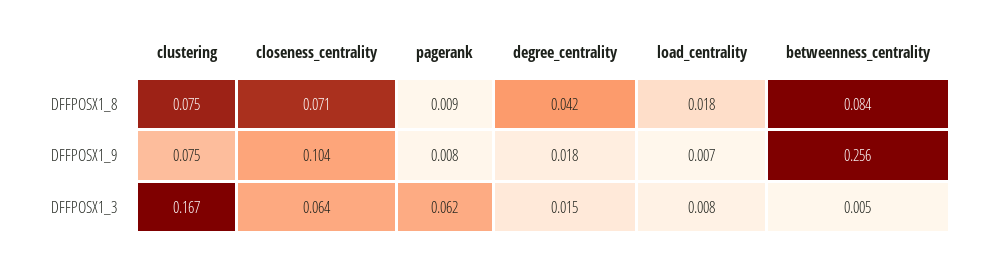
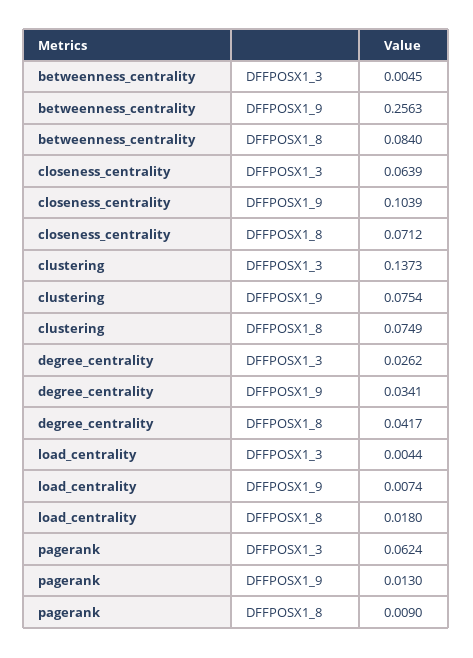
pagerank, DFFPOSX1_9: 0.008 -> 0.013
degree_centrality, DFFPOSX1_9: 0.018 -> 0.0341
clustering, DFFPOSX1_3: 0.167 -> 0.1373
degree_centrality, DFFPOSX1_3: 0.015 -> 0.0262
load_centrality, DFFPOSX1_3: 0.008 -> 0.0044

